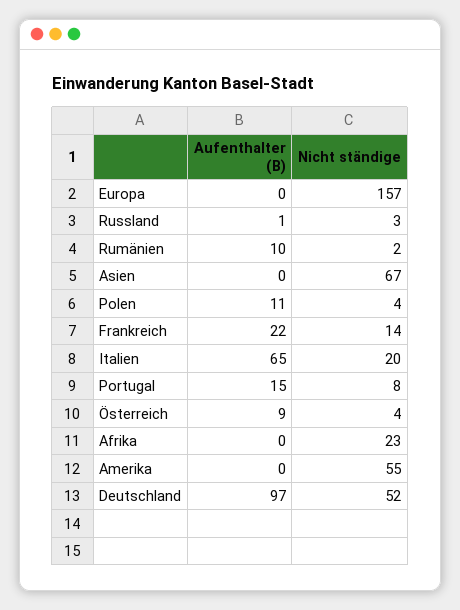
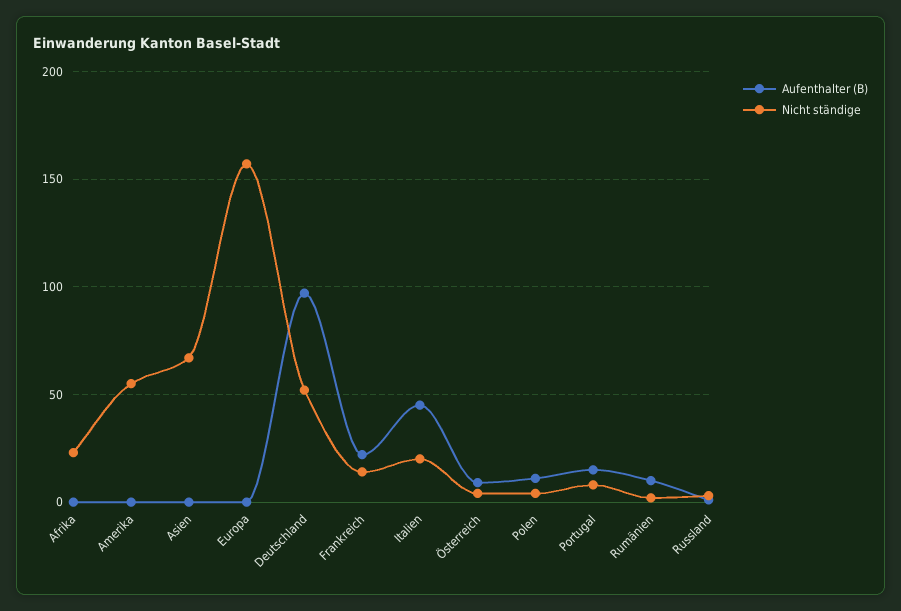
Aufenthalter (B), Italien: 65 -> 45

